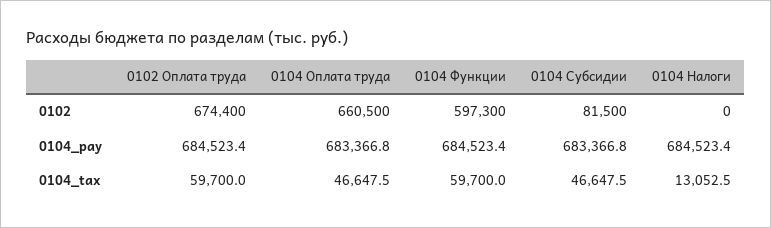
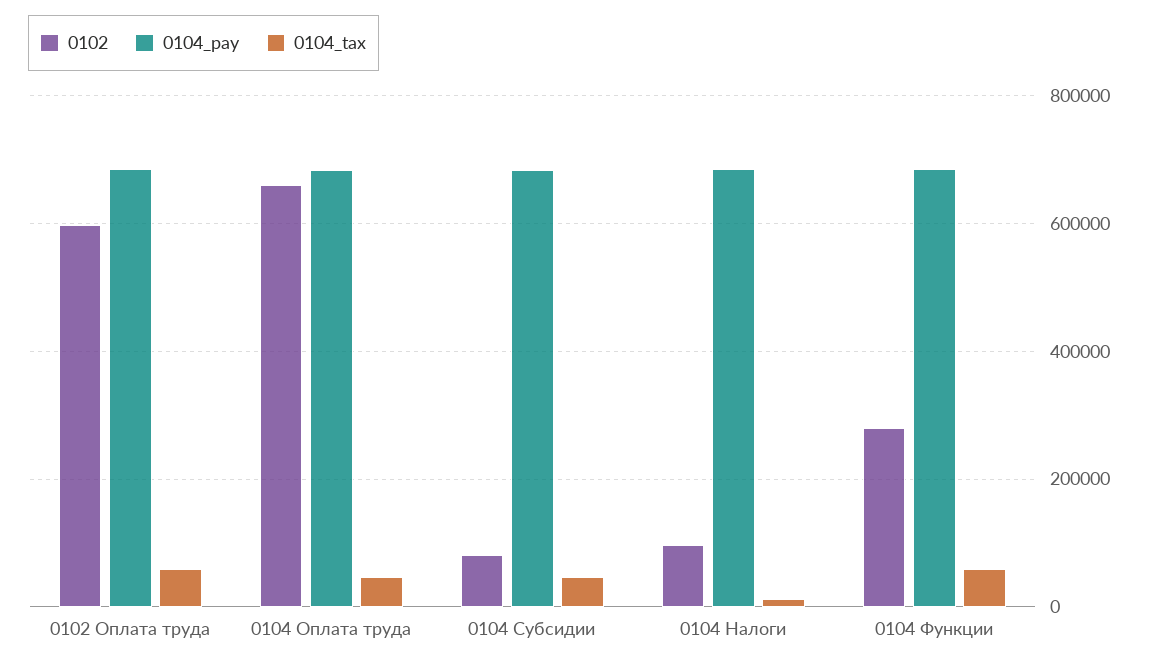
0102, 0102 Оплата труда: 674400 -> 600000
0102, 0104 Функции: 597300 -> 280000
0102, 0104 Налоги: 0 -> 100000

